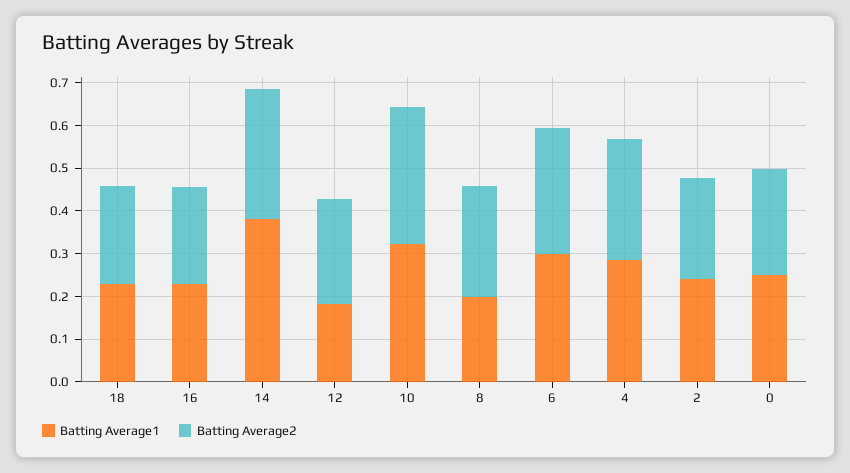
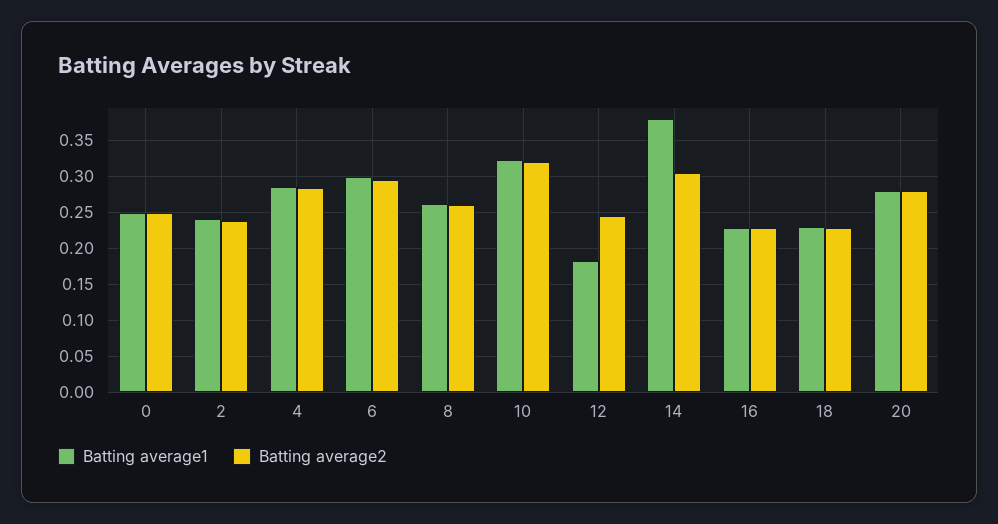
Batting Average1, 8: 0.2 -> 0.26
Batting Average1, 20: none -> 0.28
Batting Average2, 20: none -> 0.28

